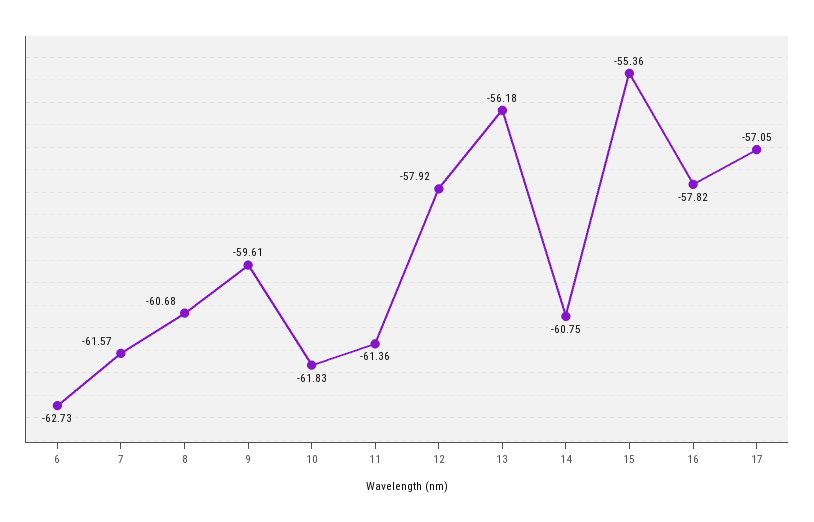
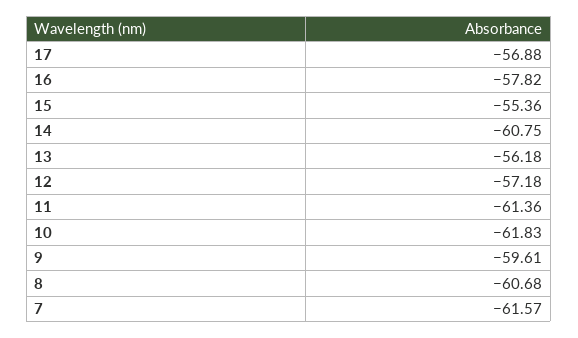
6: -62.73 -> none
12: -57.92 -> -57.18
17: -57.05 -> -56.88

